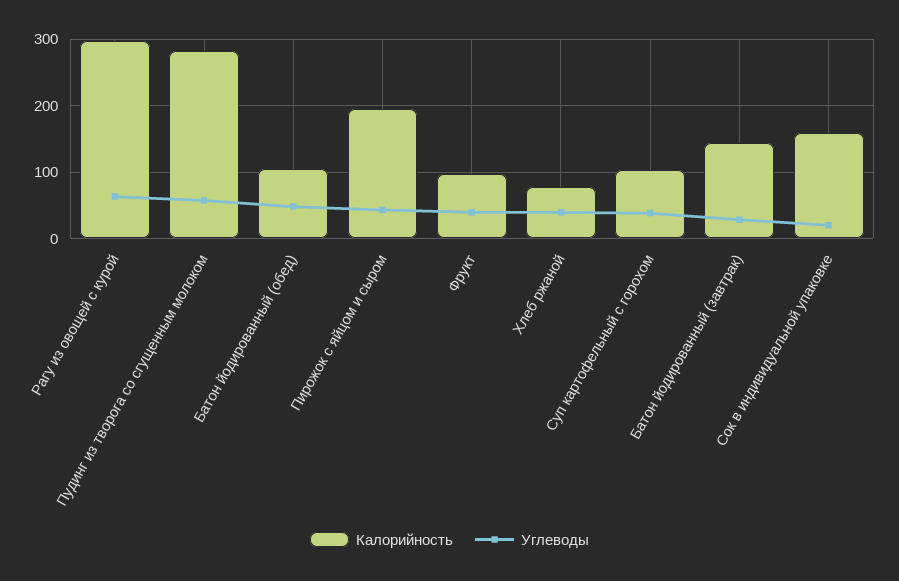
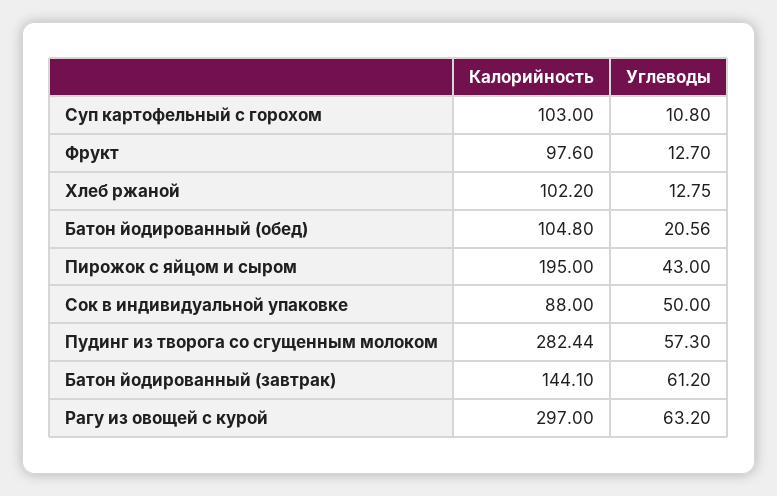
Углеводы, Батон йодированный (обед): 50 -> 20.56
Углеводы, Фрукт: 40 -> 12.7
Калорийность, Хлеб ржаной: 80 -> 102.2
Углеводы, Хлеб ржаной: 40 -> 12.75
Углеводы, Суп картофельный с горохом: 40 -> 10.8
Углеводы, Батон йодированный (завтрак): 30 -> 61.2
Калорийность, Сок в индивидуальной упаковке: 160 -> 88
Углеводы, Сок в индивидуальной упаковке: 20 -> 50

